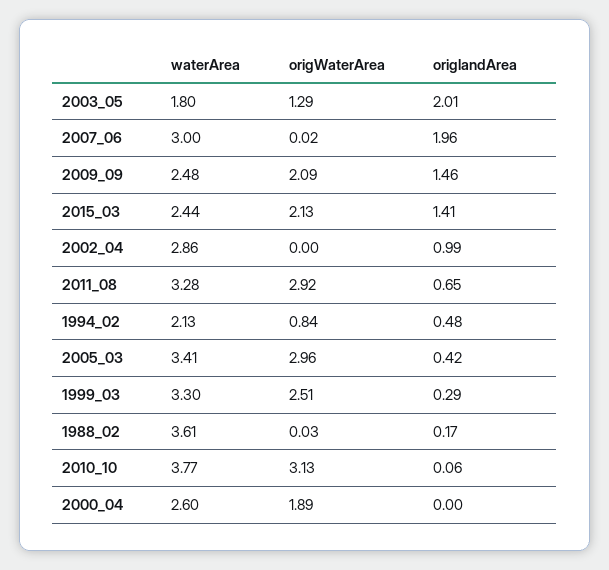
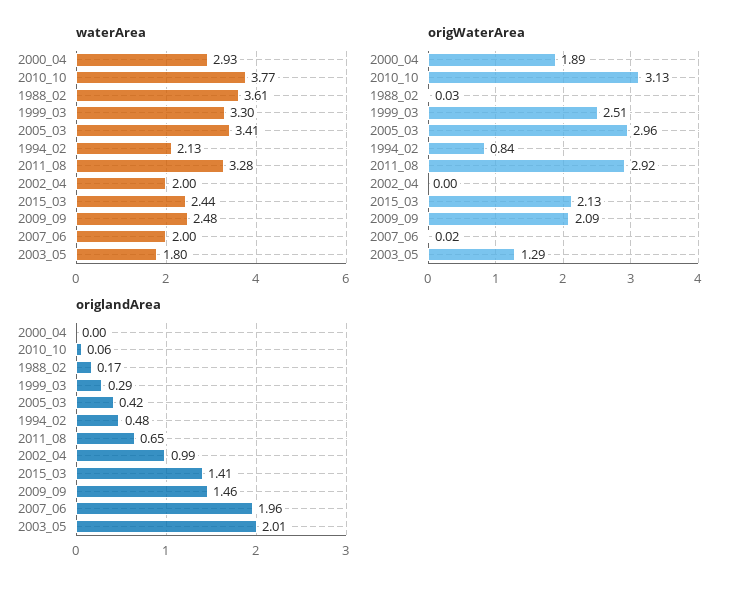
waterArea, 2007_06: 3 -> 2
waterArea, 2002_04: 2.86 -> 2
waterArea, 2000_04: 2.6 -> 2.93

